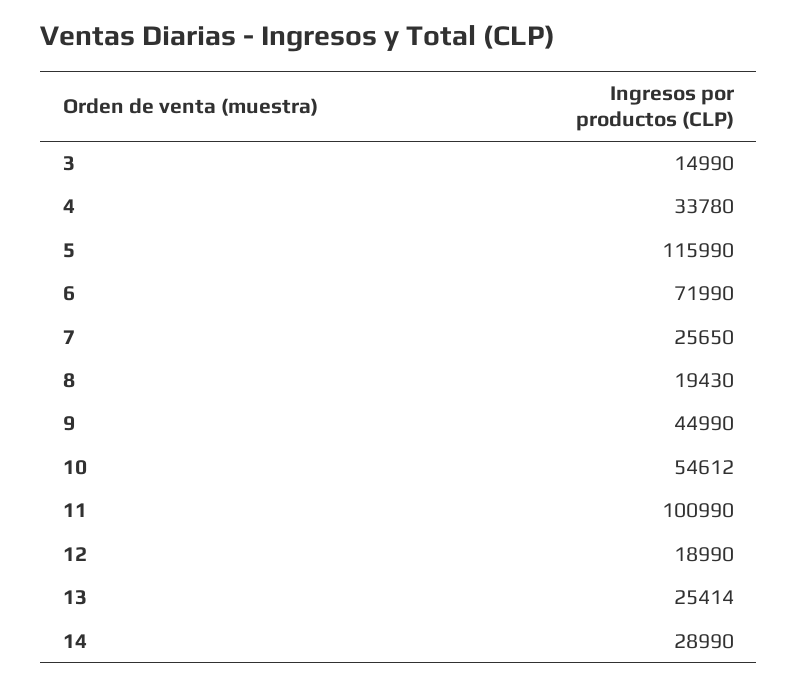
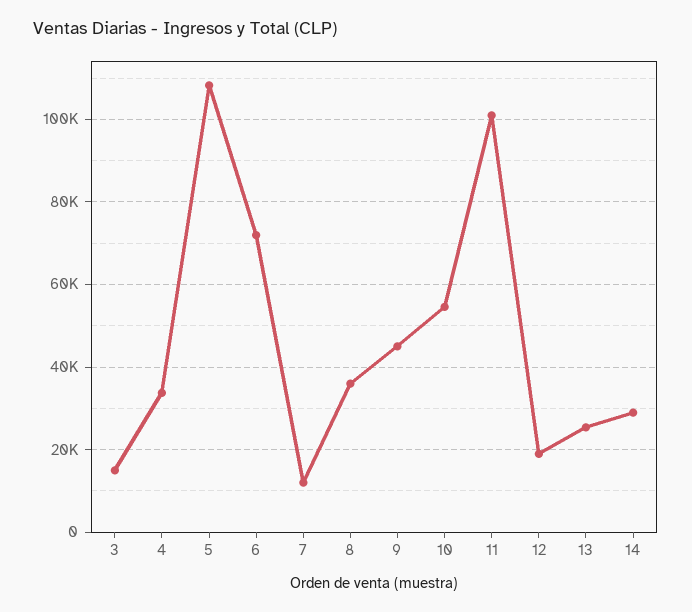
5: 115990 -> 108000
7: 25650 -> 12000
8: 19430 -> 36000

